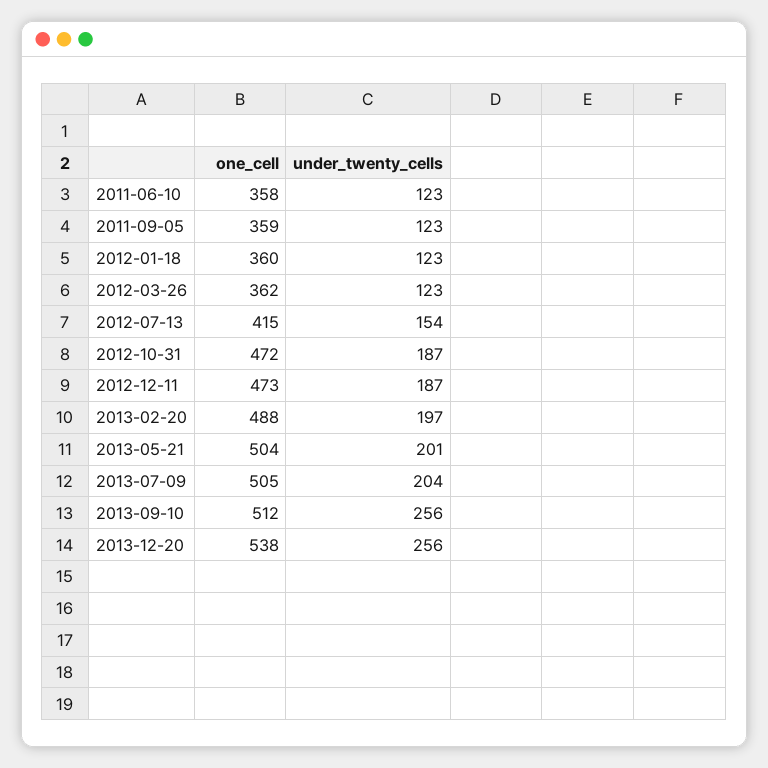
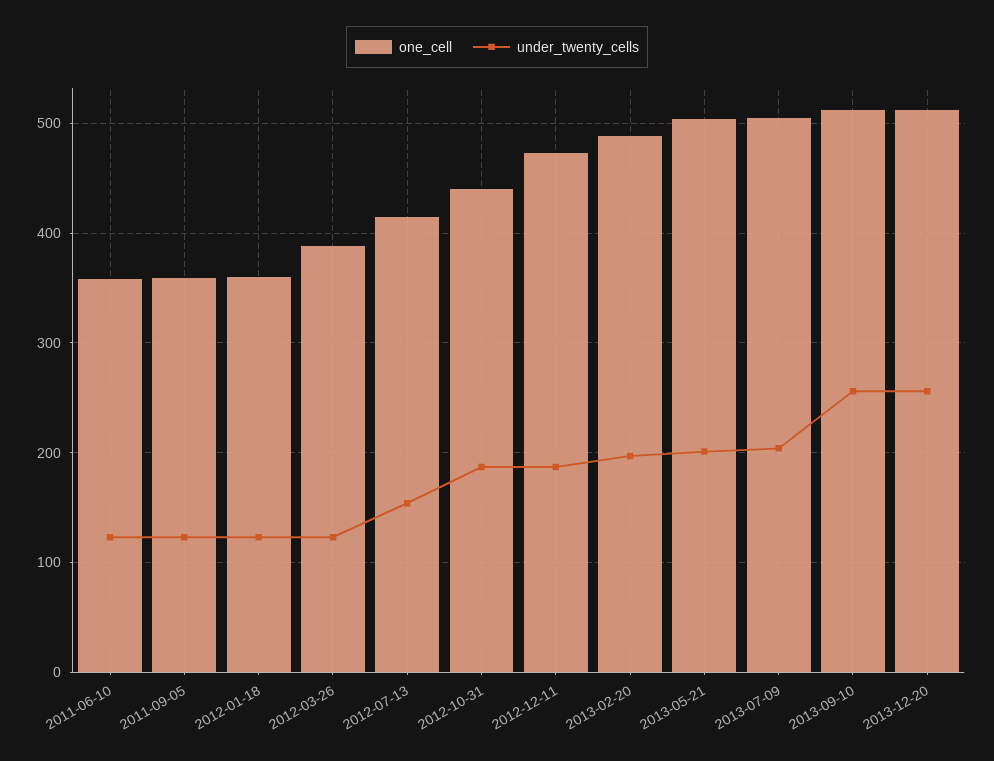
one_cell, 2012-03-26: 362 -> 390
one_cell, 2012-10-31: 472 -> 440
one_cell, 2013-12-20: 538 -> 510

